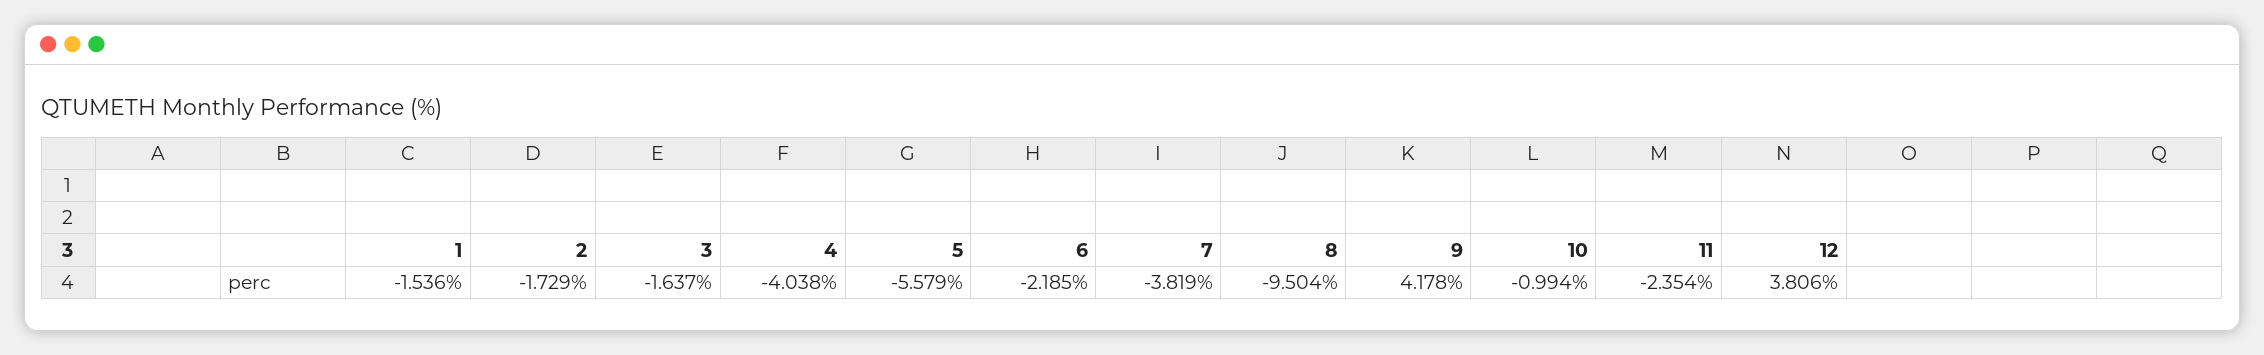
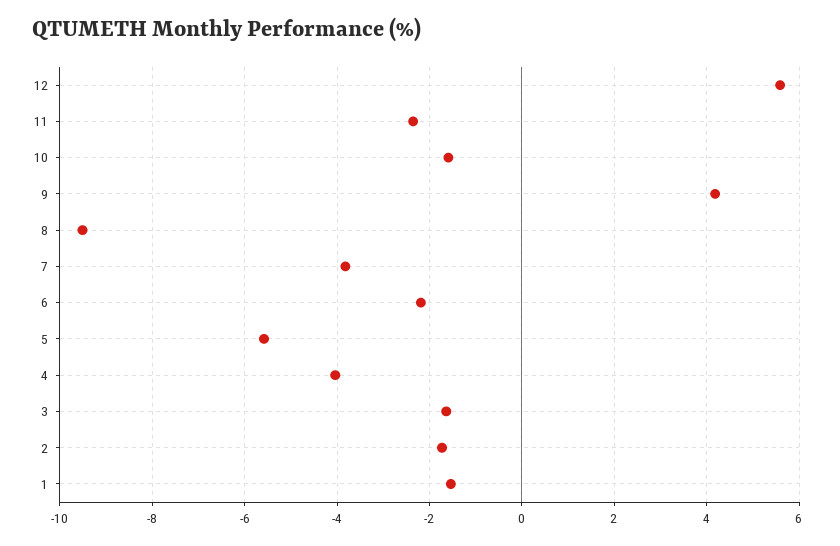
10: -0.994 -> -1.6
12: 3.806 -> 5.6

